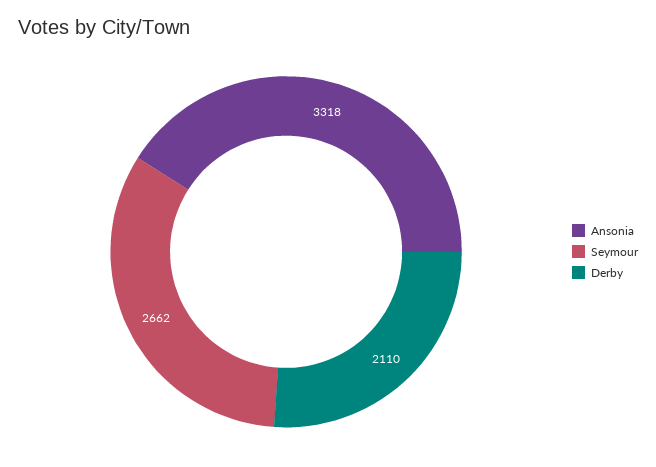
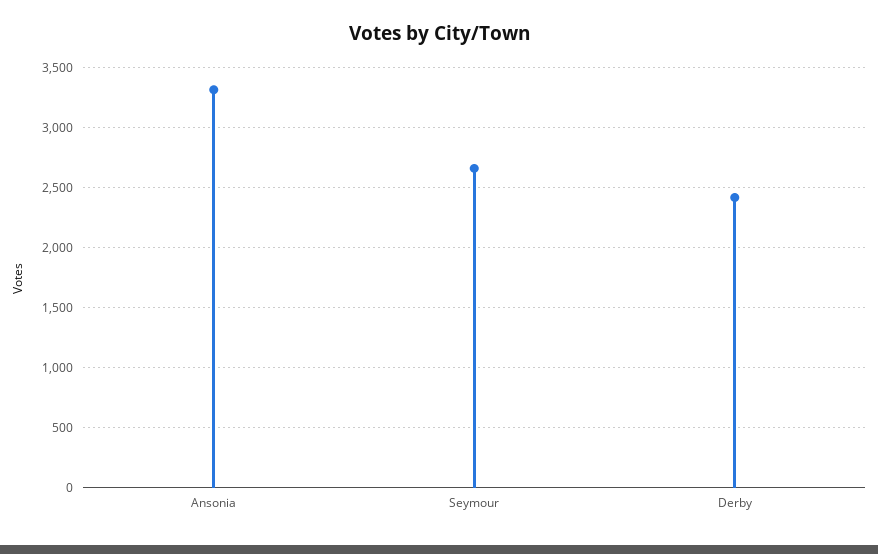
Derby: 2110 -> 2400

